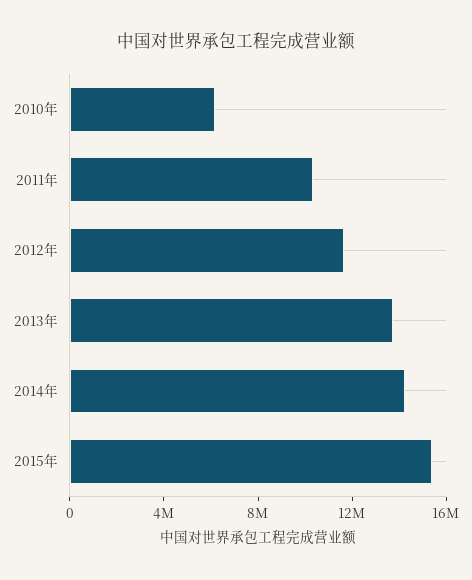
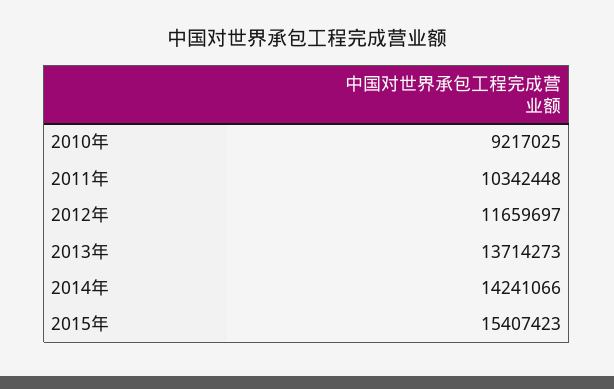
2010年: 6000000 -> 9217025

